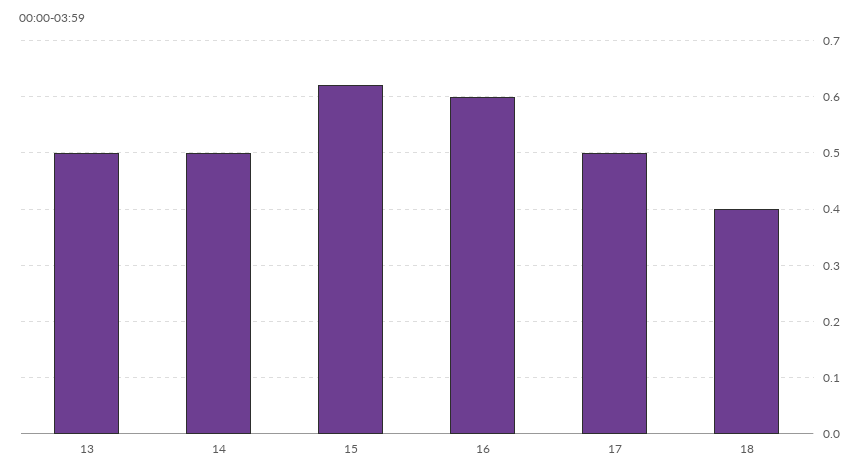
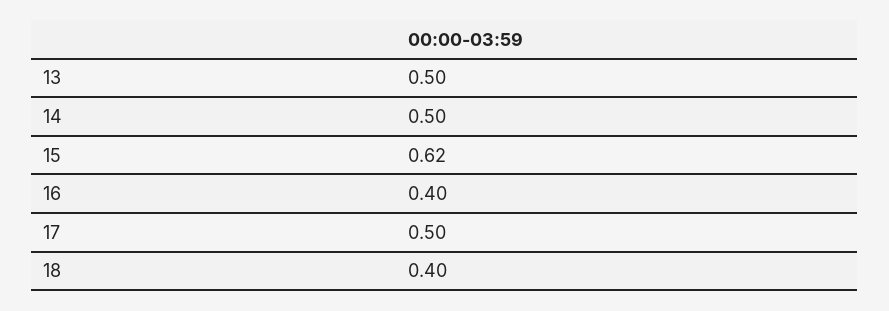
16: 0.6 -> 0.4

